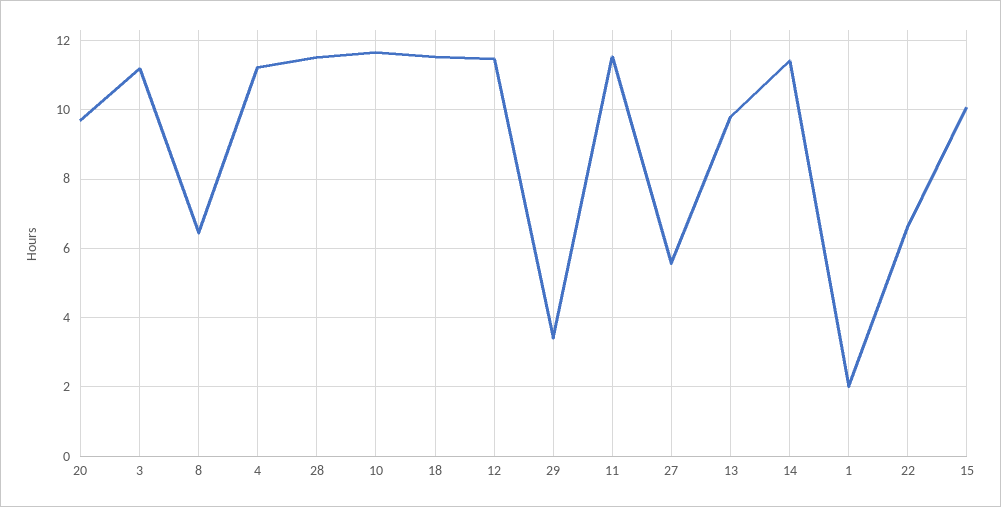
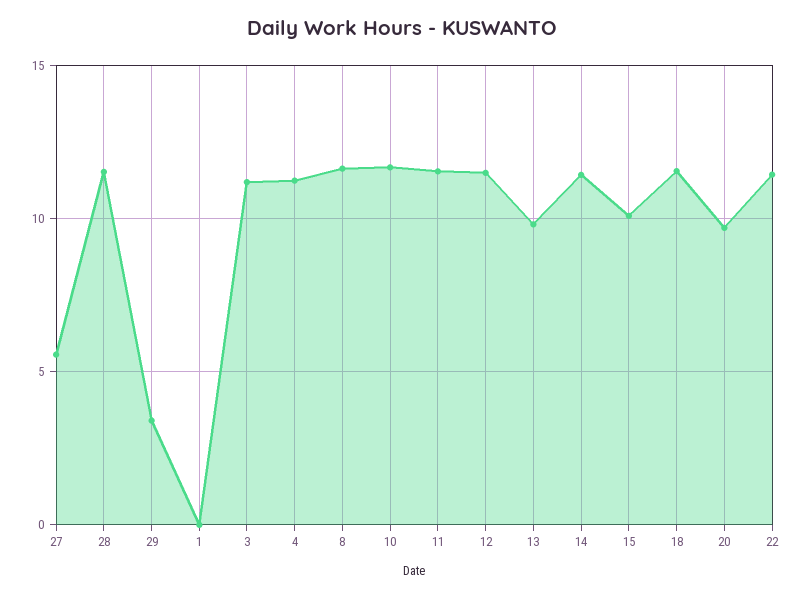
8: 6.4 -> 11.5
1: 2 -> 0
22: 6.6 -> 11.5

